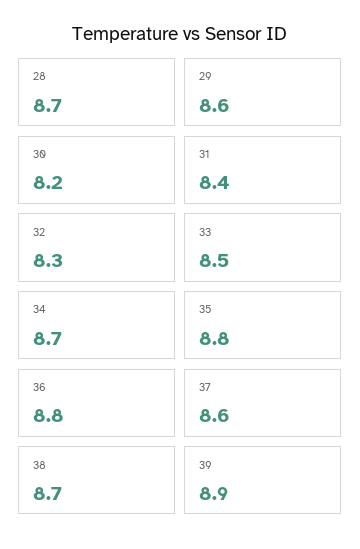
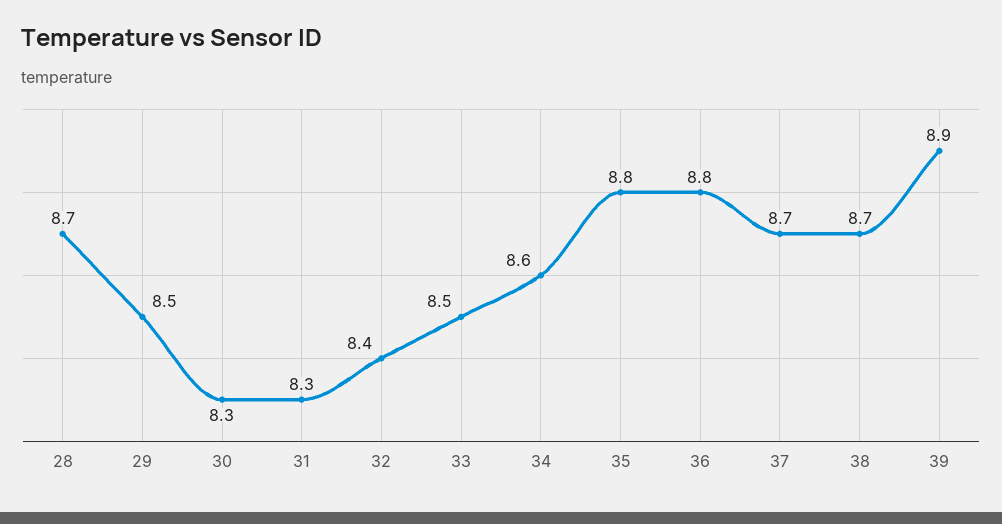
29: 8.6 -> 8.5
30: 8.2 -> 8.3
31: 8.4 -> 8.3
32: 8.3 -> 8.4
34: 8.7 -> 8.6
37: 8.6 -> 8.7

